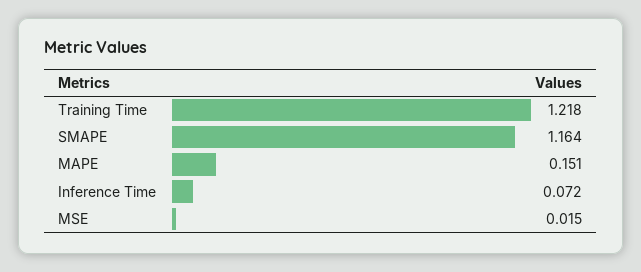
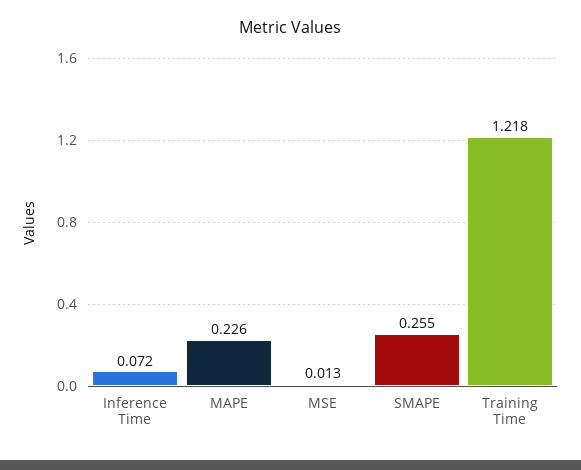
SMAPE: 1.164 -> 0.255
MAPE: 0.151 -> 0.226
MSE: 0.015 -> 0.013

